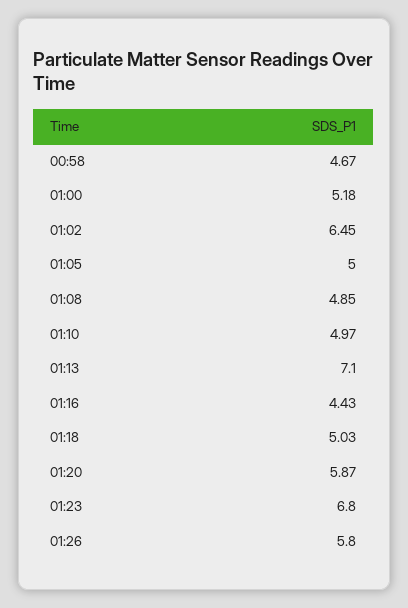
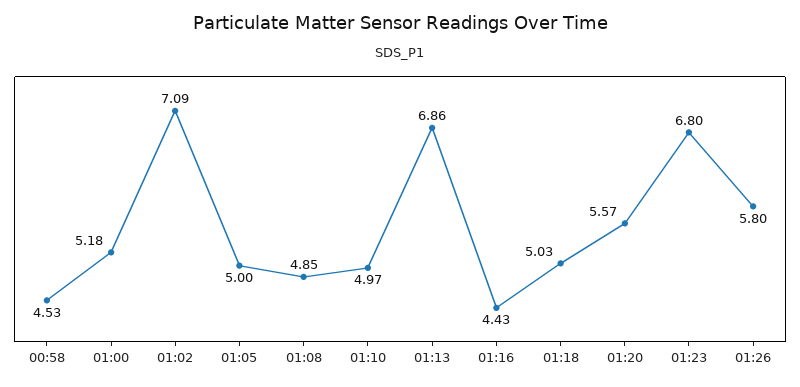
00:58: 4.67 -> 4.53
01:02: 6.45 -> 7.09
01:13: 7.1 -> 6.86
01:20: 5.87 -> 5.57

